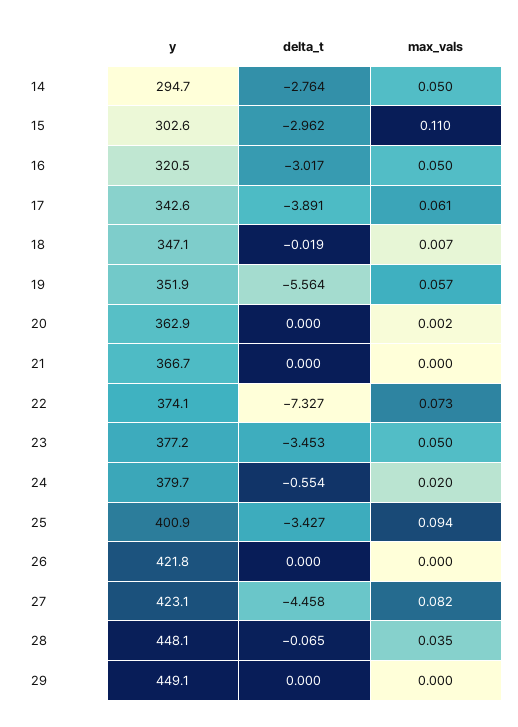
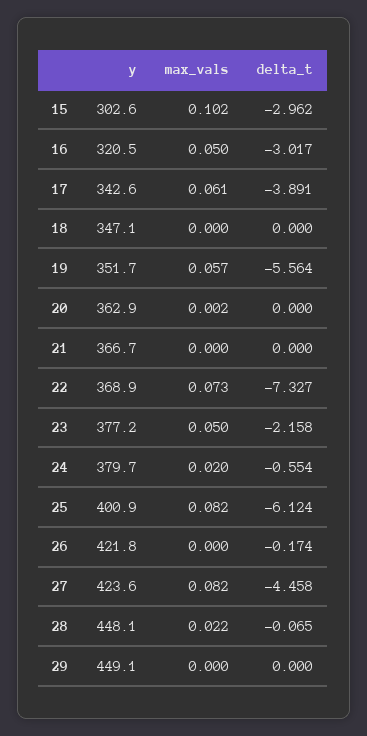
y, 14: 294.7 -> none
delta_t, 14: -2.764 -> none
max_vals, 14: 0.05 -> none
max_vals, 15: 0.11 -> 0.102
delta_t, 18: -0.019 -> 0
max_vals, 18: 0.007 -> 0
y, 19: 351.9 -> 351.7
y, 22: 374.1 -> 368.9
delta_t, 23: -3.453 -> -2.158
delta_t, 25: -3.427 -> -6.124
max_vals, 25: 0.094 -> 0.082
delta_t, 26: 0 -> -0.174
y, 27: 423.1 -> 423.6
max_vals, 28: 0.035 -> 0.022

